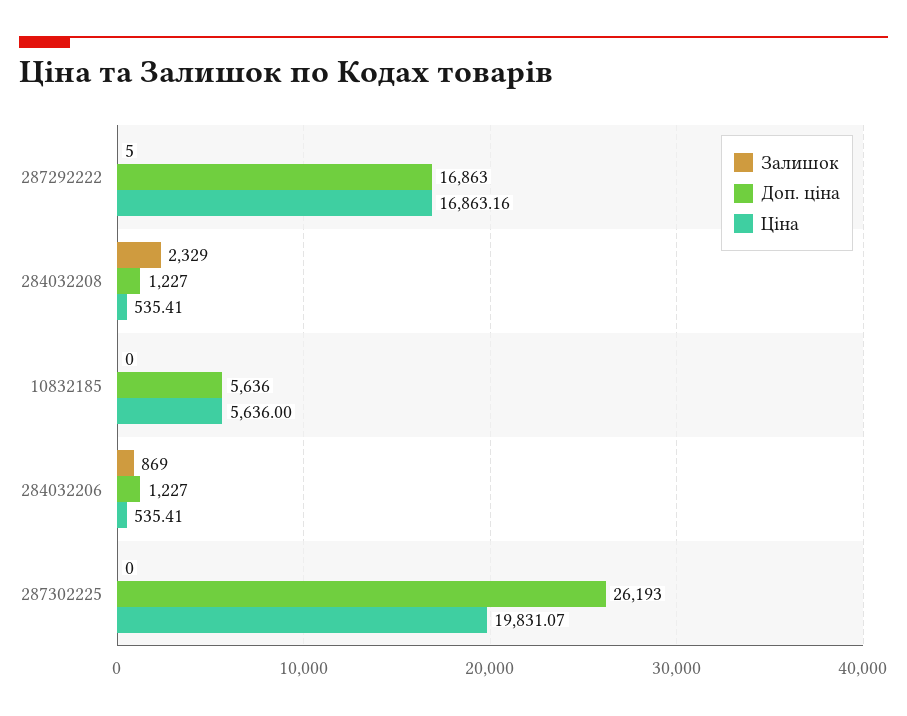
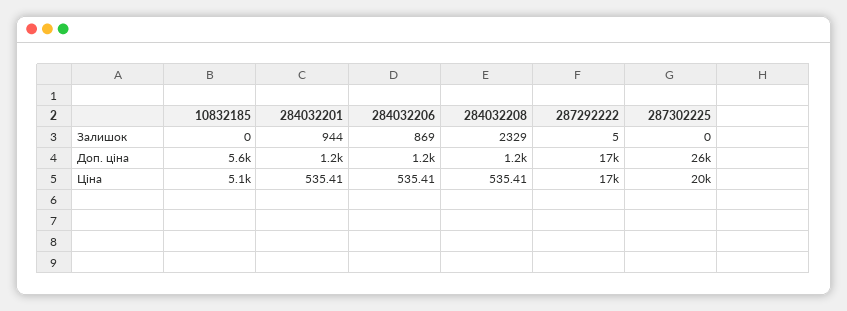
Ціна, 10832185: 5636 -> 5100
Залишок, 284032201: none -> 944
Доп. ціна, 284032201: none -> 1200
Ціна, 284032201: none -> 535.41

